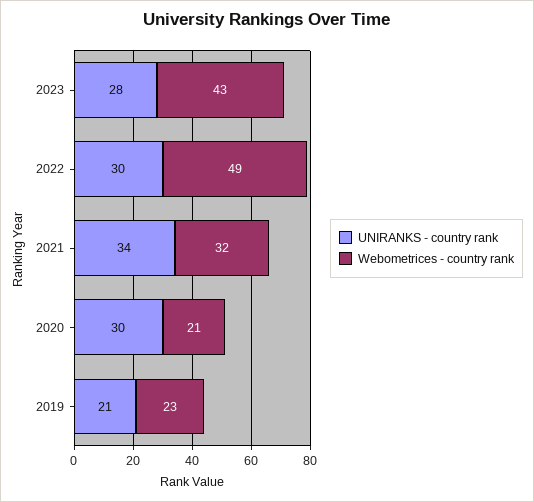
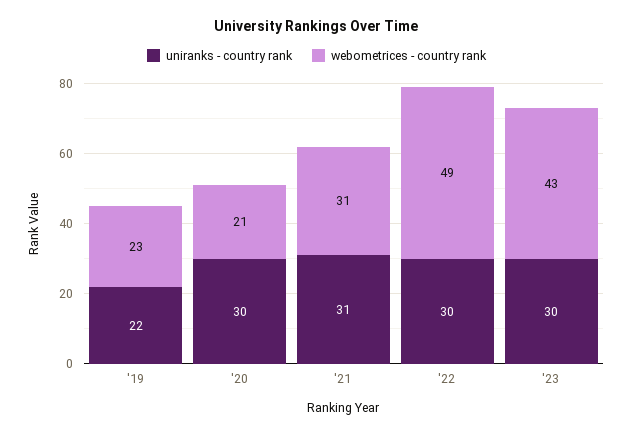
UNIRANKS - country rank, 2023: 28 -> 30
UNIRANKS - country rank, 2021: 34 -> 31
Webometrices - country rank, 2021: 32 -> 31
UNIRANKS - country rank, 2019: 21 -> 22

